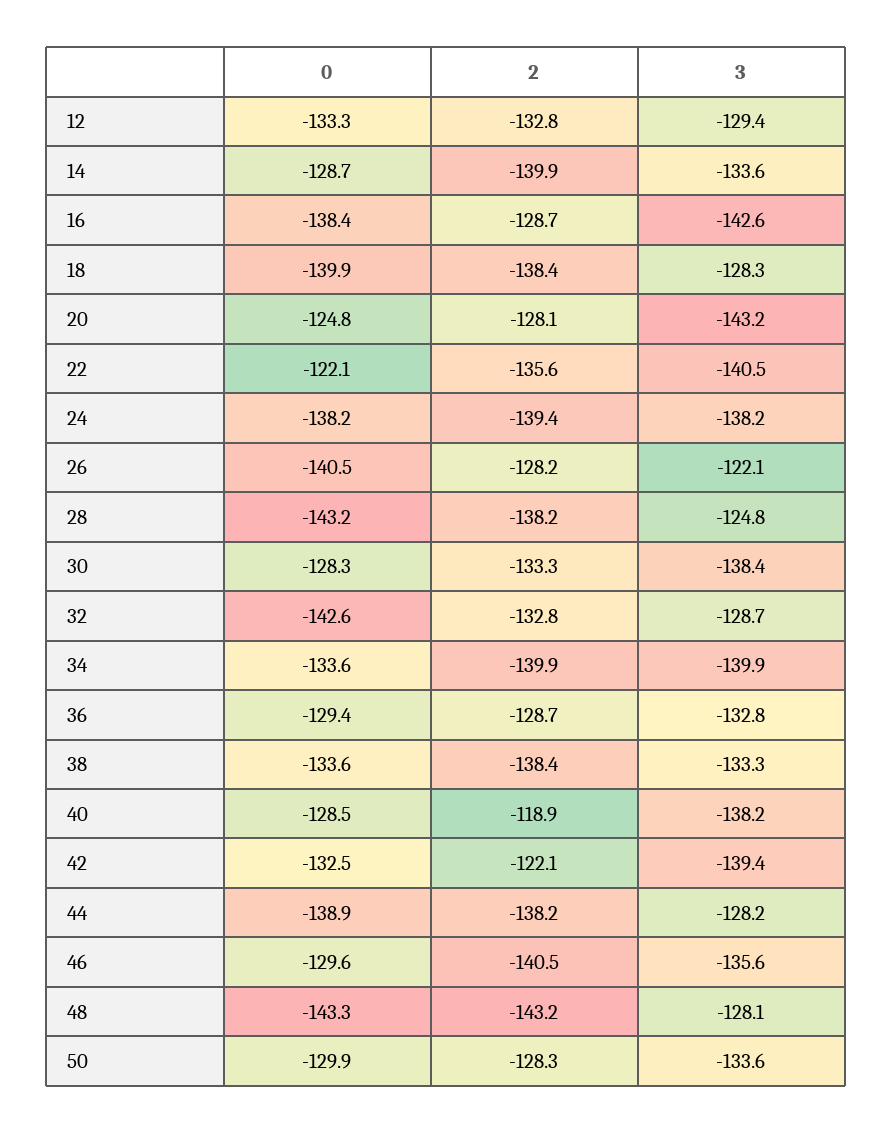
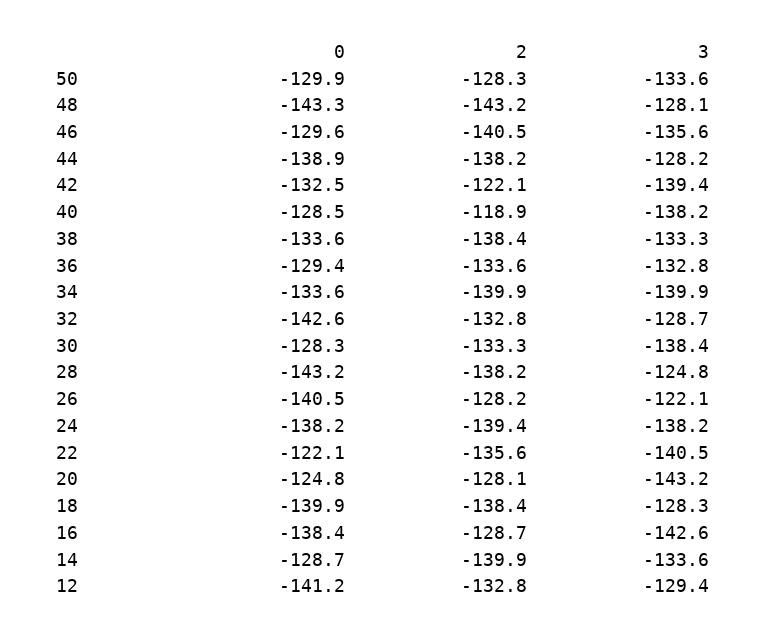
0, 12: -133.3 -> -141.2
2, 36: -128.7 -> -133.6

